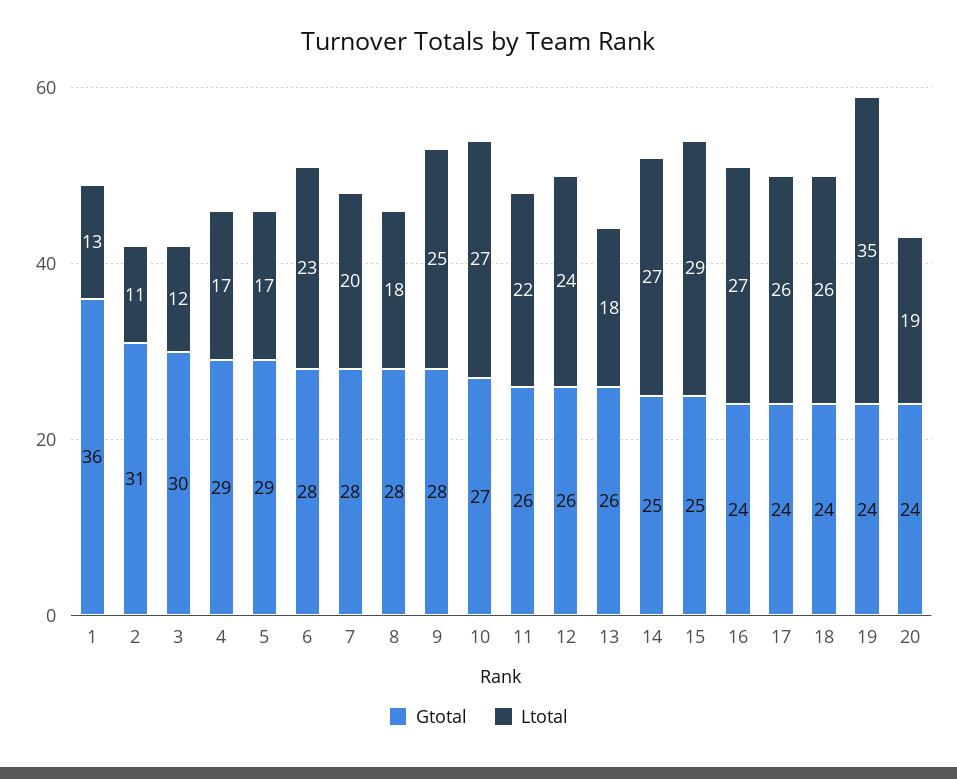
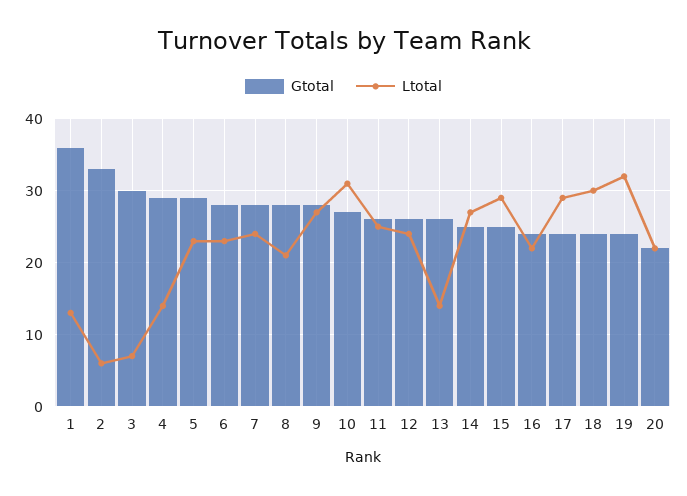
Gtotal, 2: 31 -> 33
Ltotal, 2: 11 -> 6
Ltotal, 3: 12 -> 7
Ltotal, 4: 17 -> 14
Ltotal, 5: 17 -> 23
Ltotal, 7: 20 -> 24
Ltotal, 8: 18 -> 21
Ltotal, 9: 25 -> 27
Ltotal, 10: 27 -> 31
Ltotal, 11: 22 -> 25
Ltotal, 13: 18 -> 14
Ltotal, 16: 27 -> 22
Ltotal, 17: 26 -> 29
Ltotal, 18: 26 -> 30
Ltotal, 19: 35 -> 32
Gtotal, 20: 24 -> 22
Ltotal, 20: 19 -> 22

